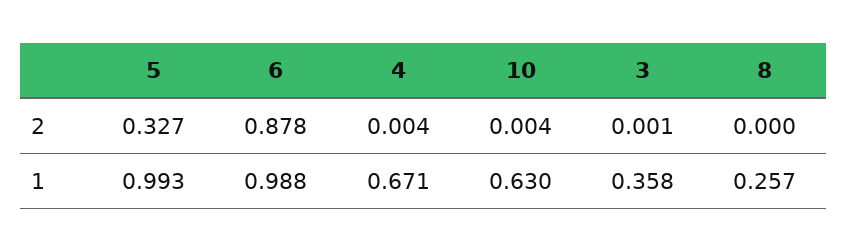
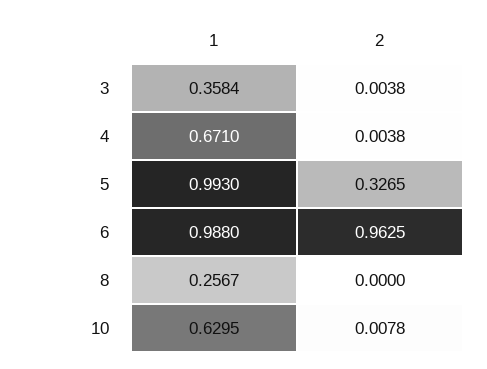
6, 2: 0.878 -> 0.9625
10, 2: 0.004 -> 0.0078
3, 2: 0.001 -> 0.0038

